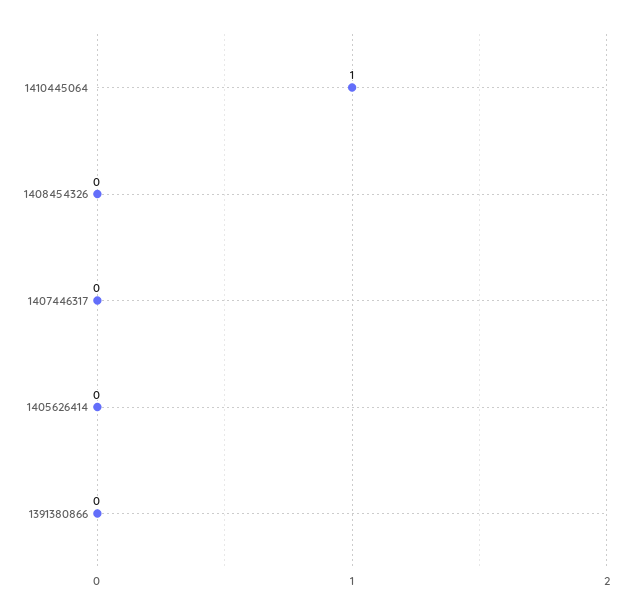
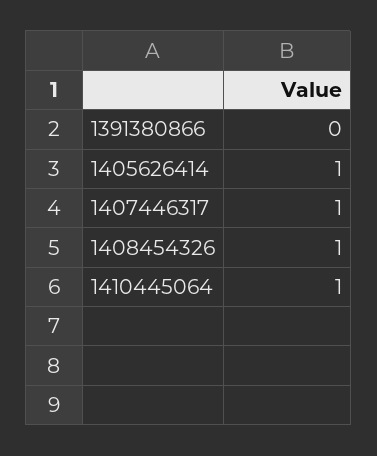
1408454326: 0 -> 1
1407446317: 0 -> 1
1405626414: 0 -> 1

